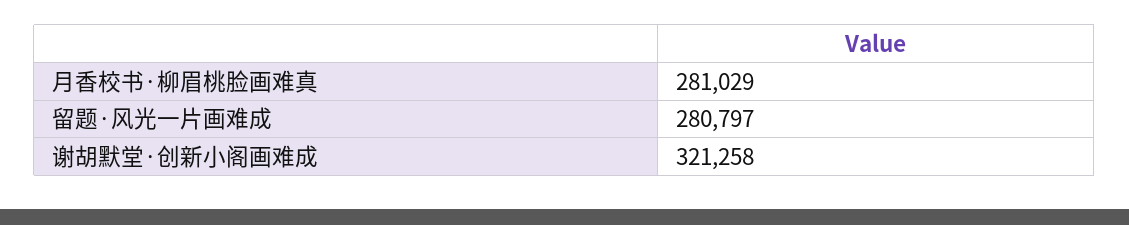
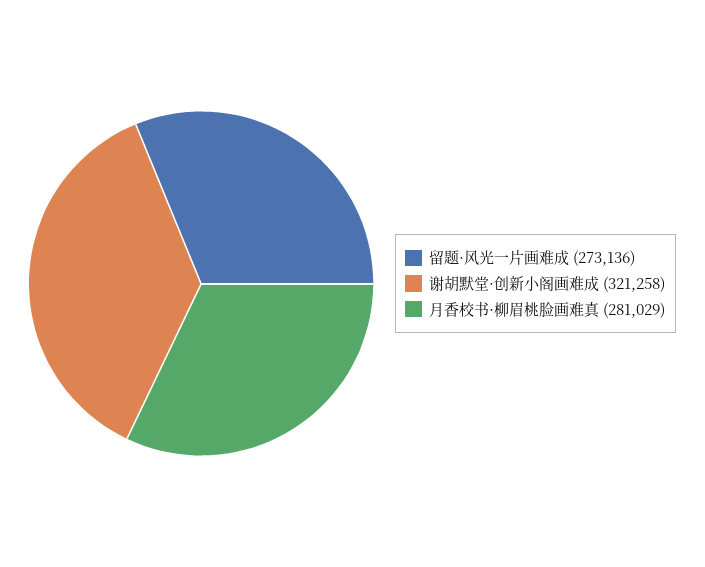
留题·风光一片画难成: 280797 -> 273136

